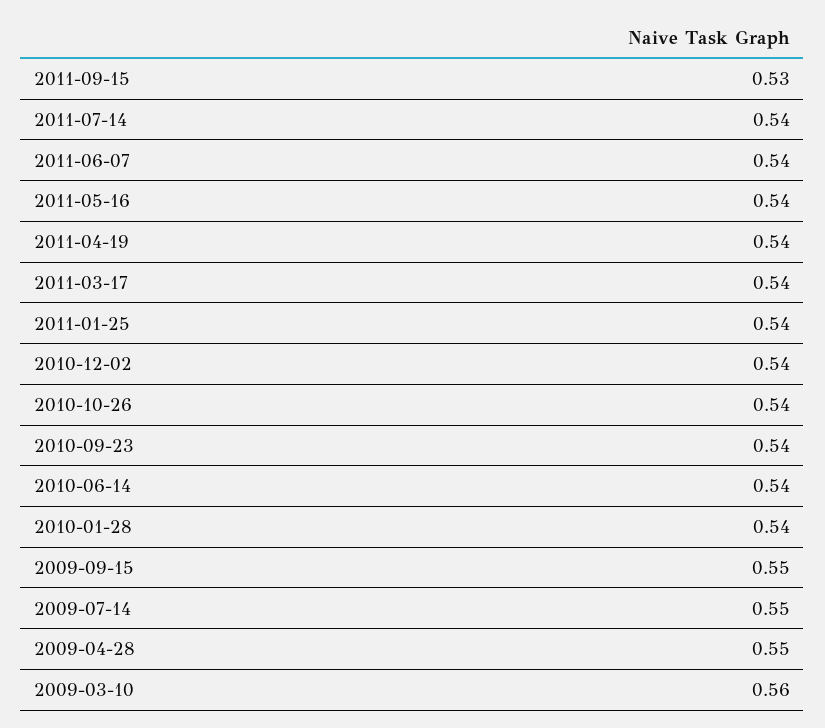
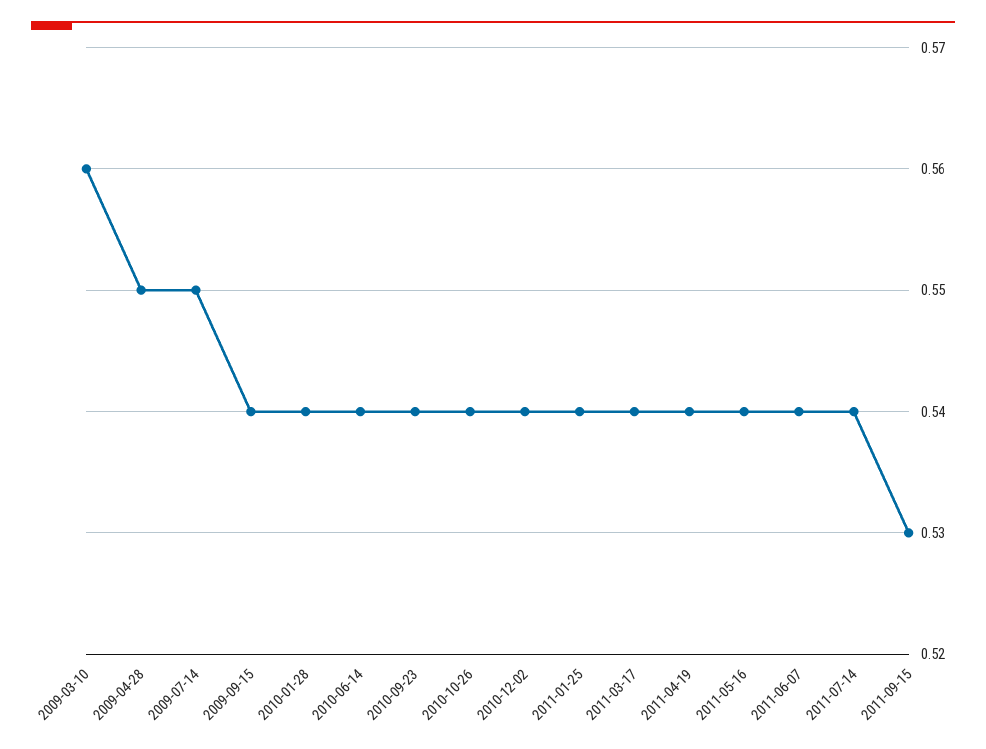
2009-09-15: 0.55 -> 0.54

